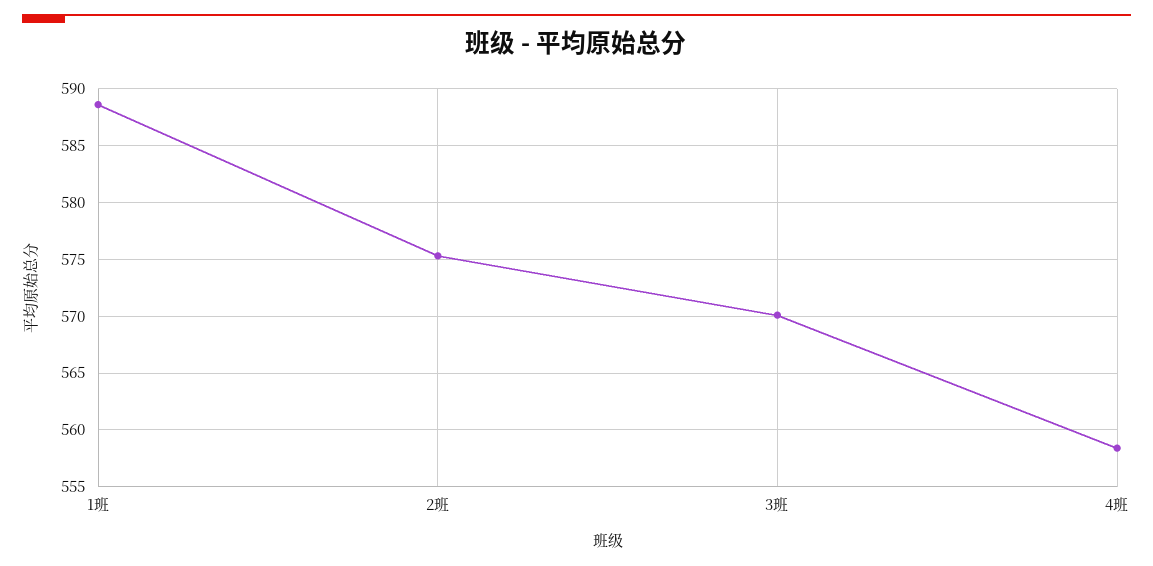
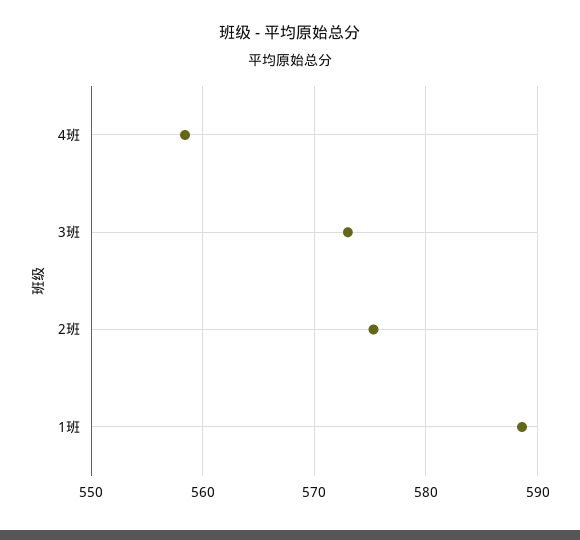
3班: 570 -> 573

